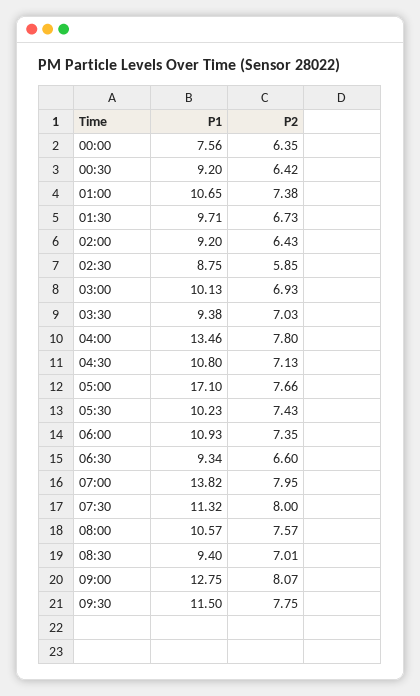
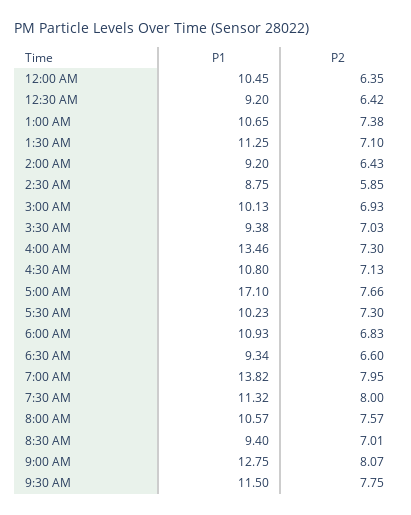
P1, 00:00: 7.56 -> 10.45
P1, 01:30: 9.71 -> 11.25
P2, 01:30: 6.73 -> 7.1
P2, 04:00: 7.8 -> 7.3
P2, 05:30: 7.43 -> 7.3
P2, 06:00: 7.35 -> 6.83

